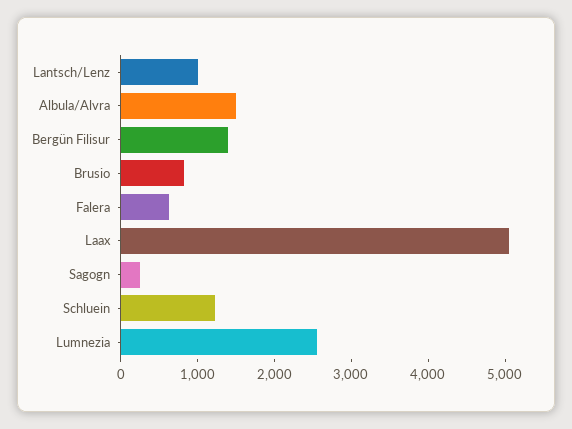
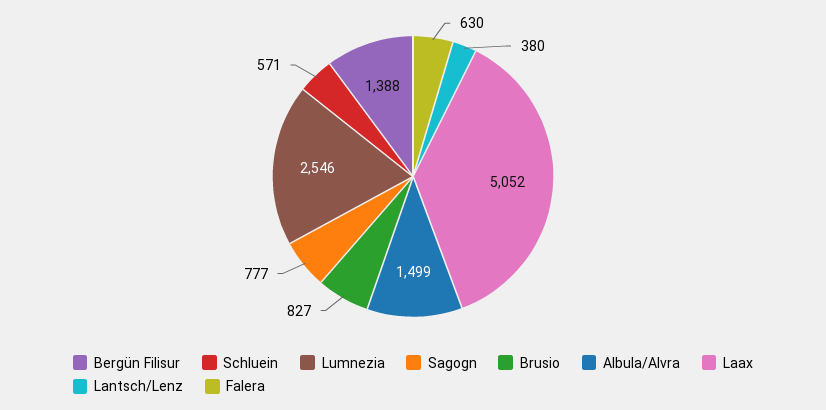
Lantsch/Lenz: 1000 -> 380
Sagogn: 200 -> 777
Schluein: 1200 -> 571

